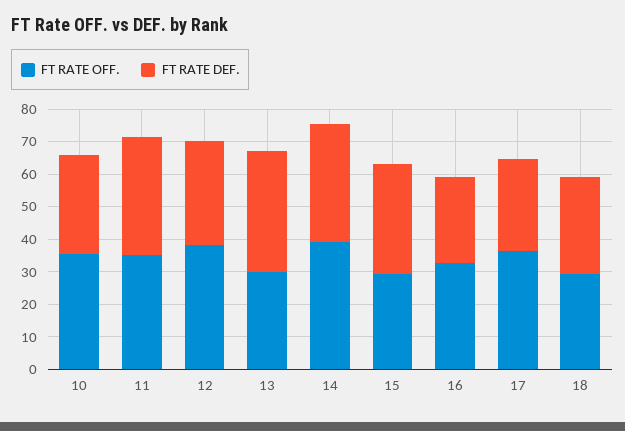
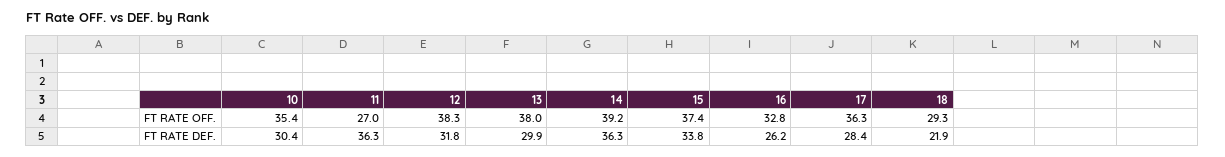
FT RATE OFF., 11: 35 -> 27
FT RATE OFF., 13: 30 -> 38
FT RATE DEF., 13: 37.5 -> 29.9
FT RATE OFF., 15: 30 -> 37.4
FT RATE DEF., 18: 30 -> 21.9

